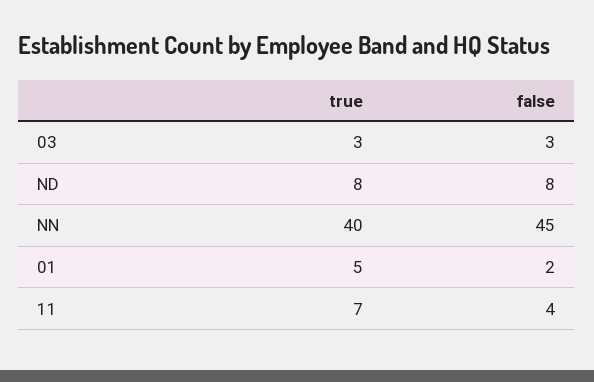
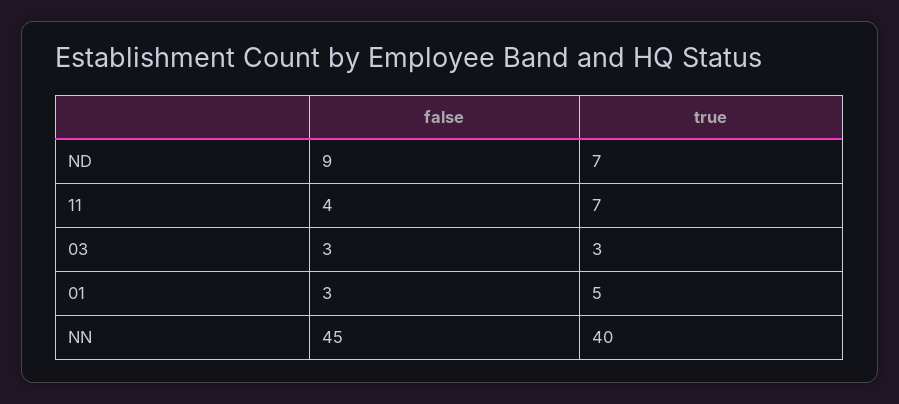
true, ND: 8 -> 7
false, ND: 8 -> 9
false, 01: 2 -> 3

